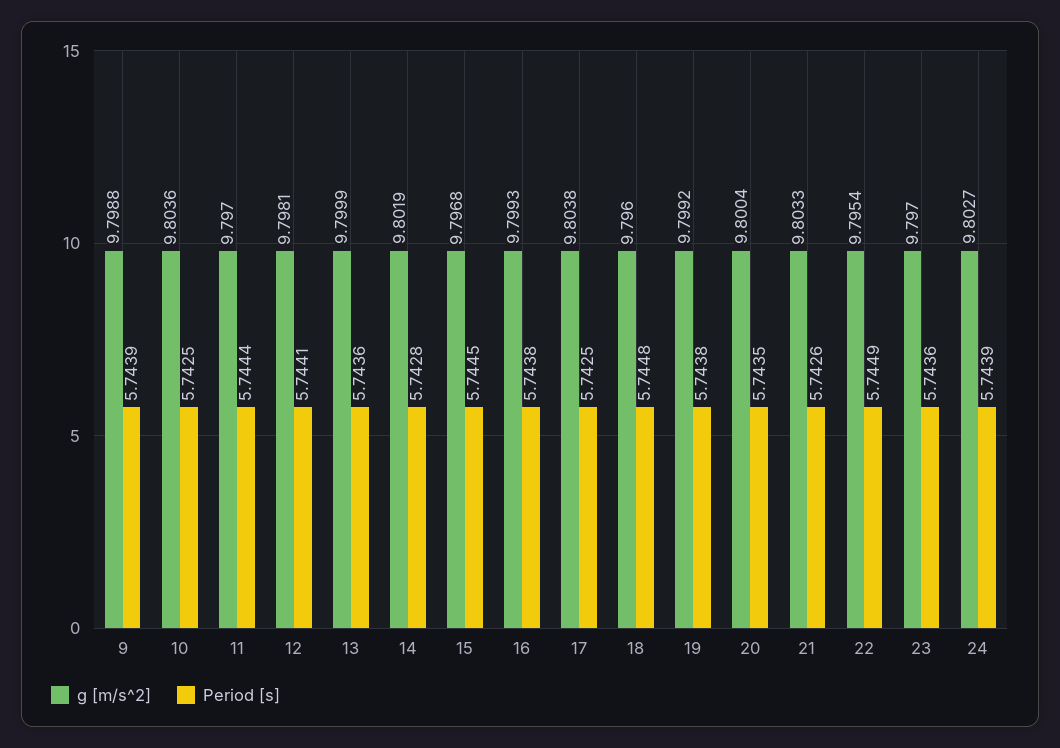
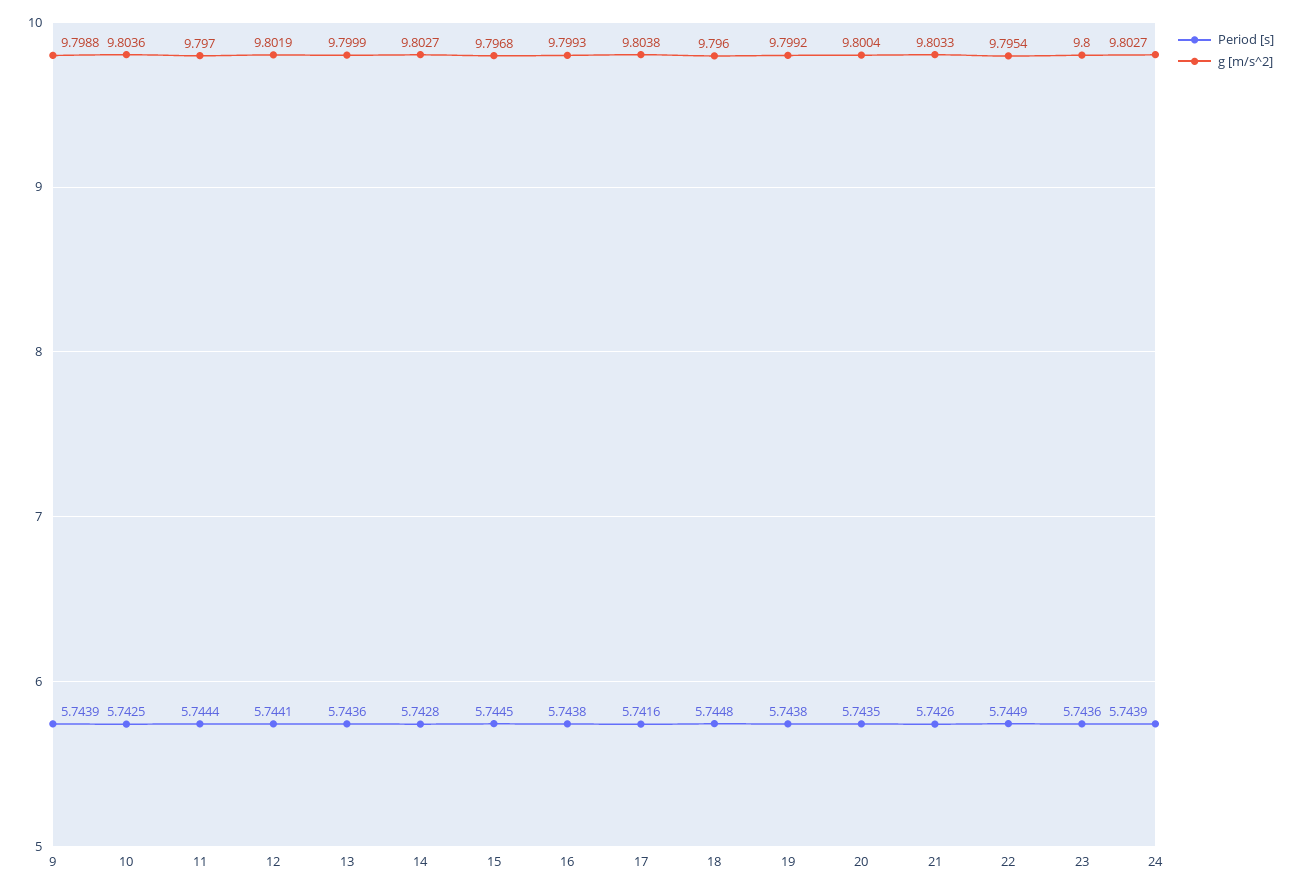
g [m/s^2], 12: 9.7981 -> 9.8019
g [m/s^2], 14: 9.8019 -> 9.8027
Period [s], 17: 5.7425 -> 5.7416
g [m/s^2], 23: 9.797 -> 9.8

